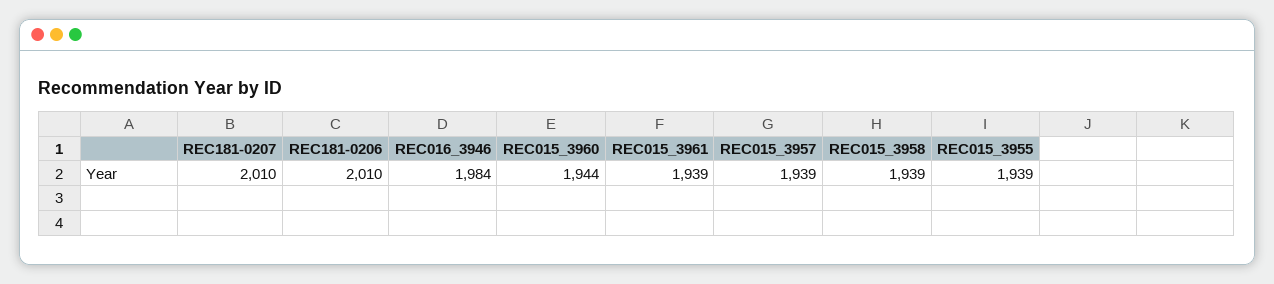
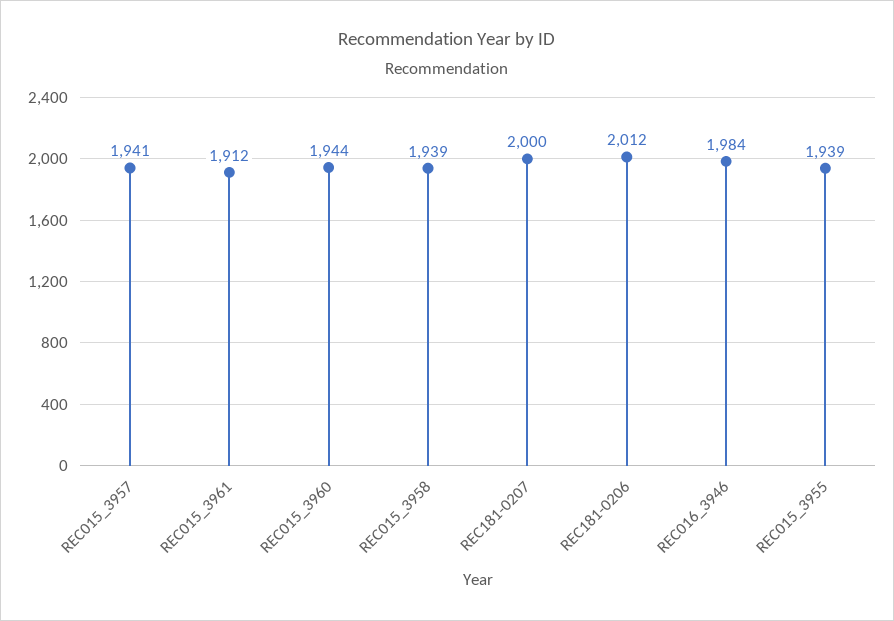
REC181-0207: 2010 -> 2000
REC181-0206: 2010 -> 2012
REC015_3961: 1939 -> 1912
REC015_3957: 1939 -> 1941

